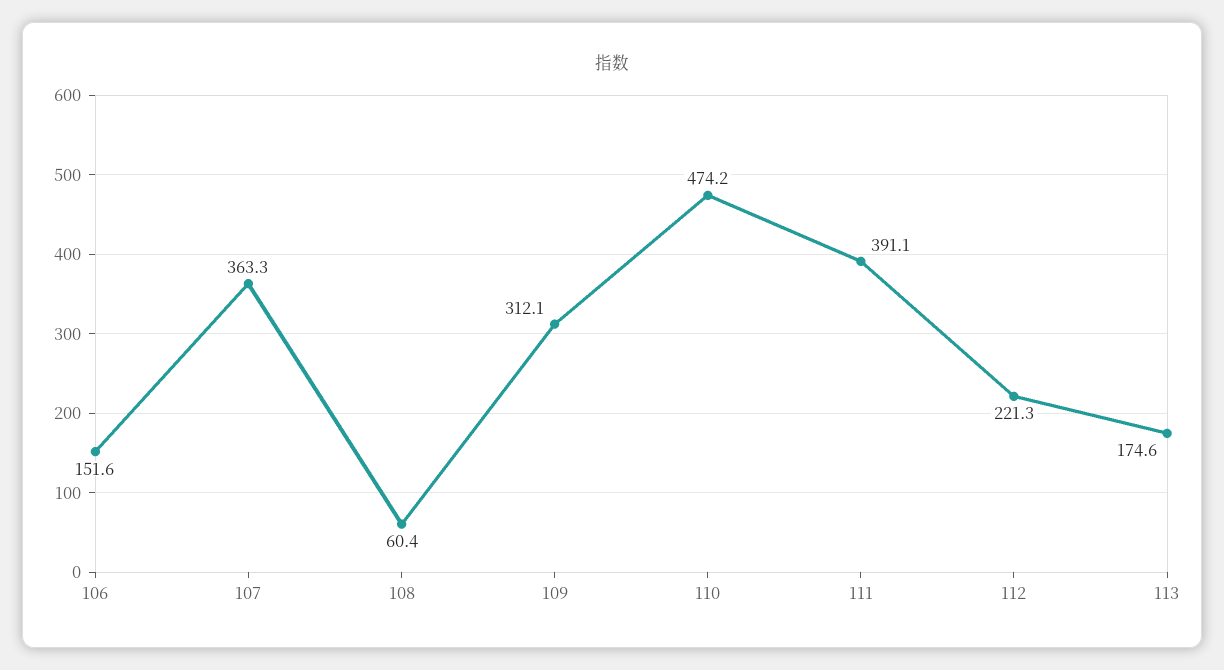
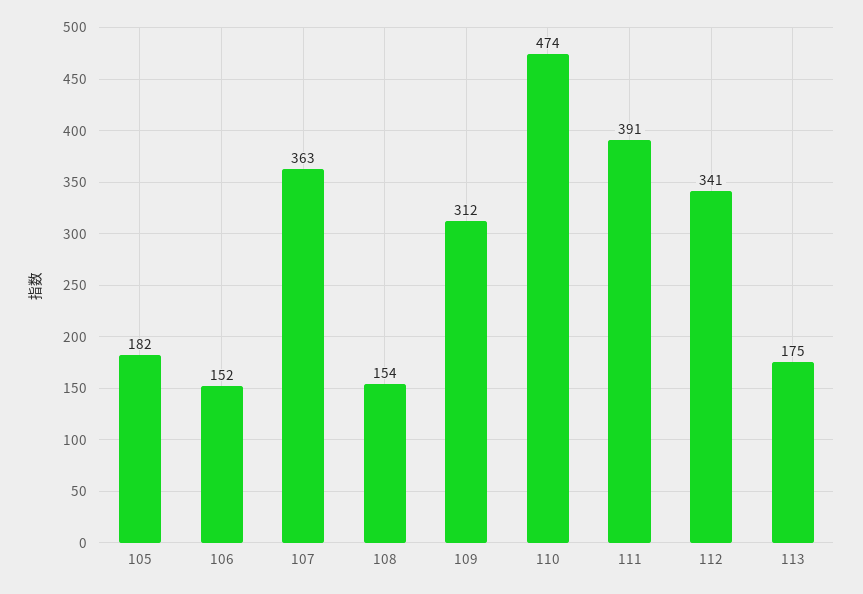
108: 60.4 -> 154
112: 221.3 -> 341
105: none -> 182

